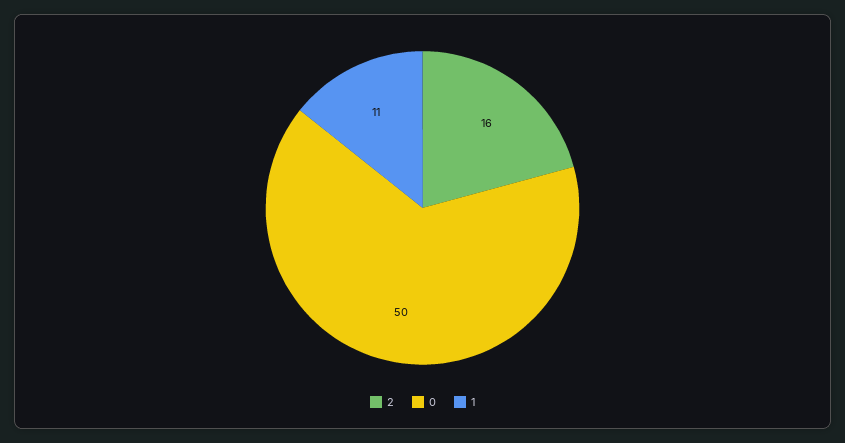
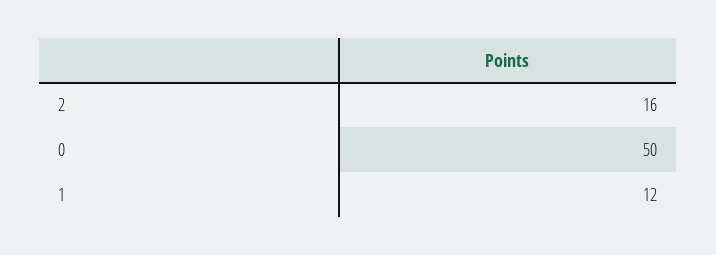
1: 11 -> 12

